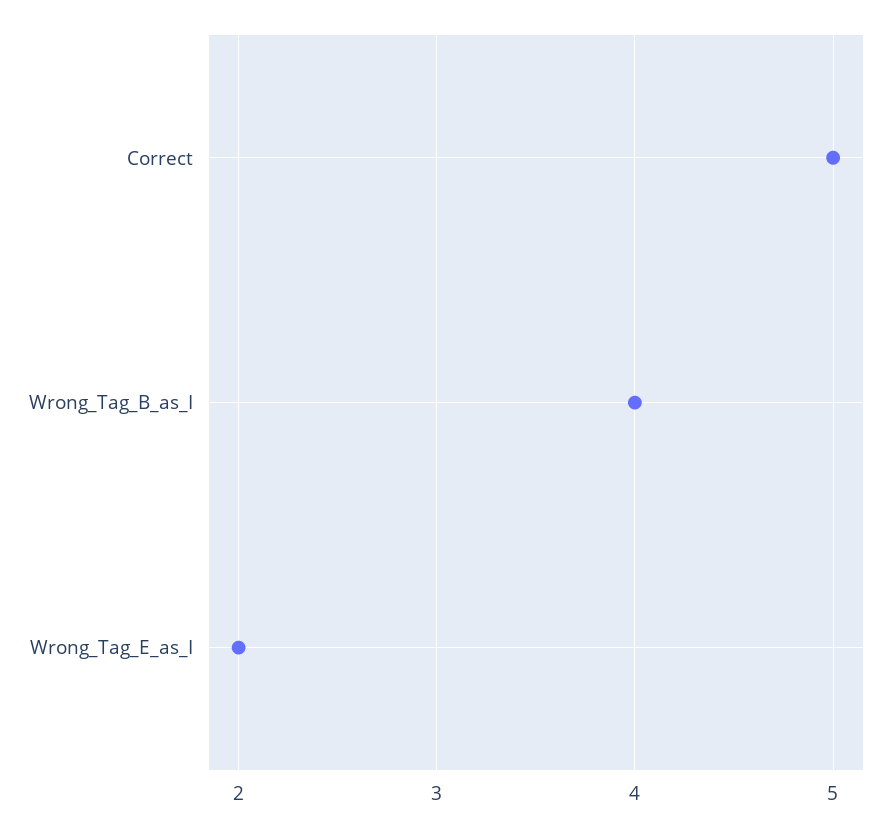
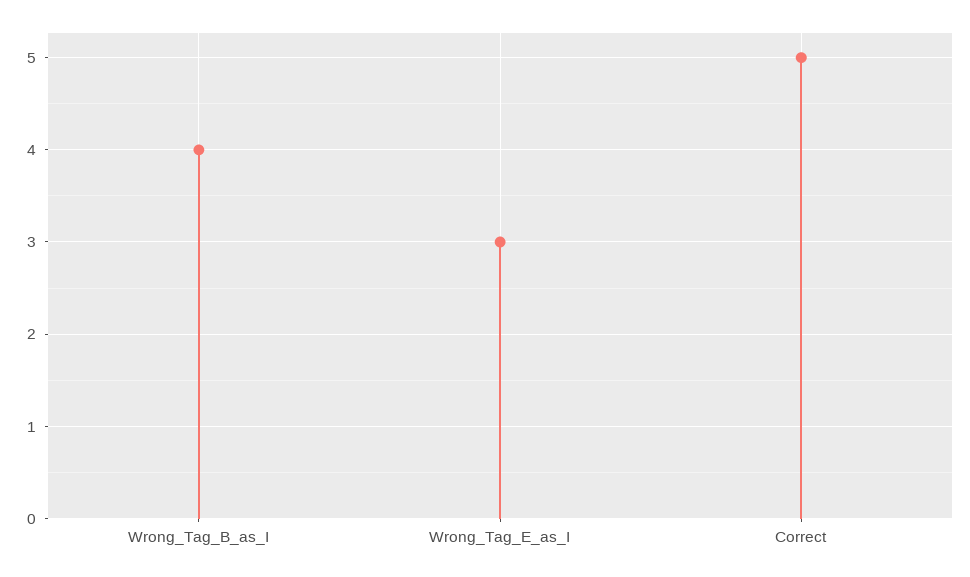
Wrong_Tag_E_as_I: 2 -> 3

